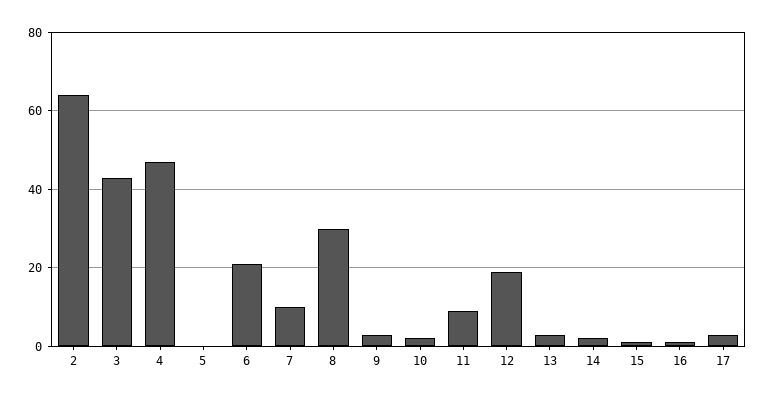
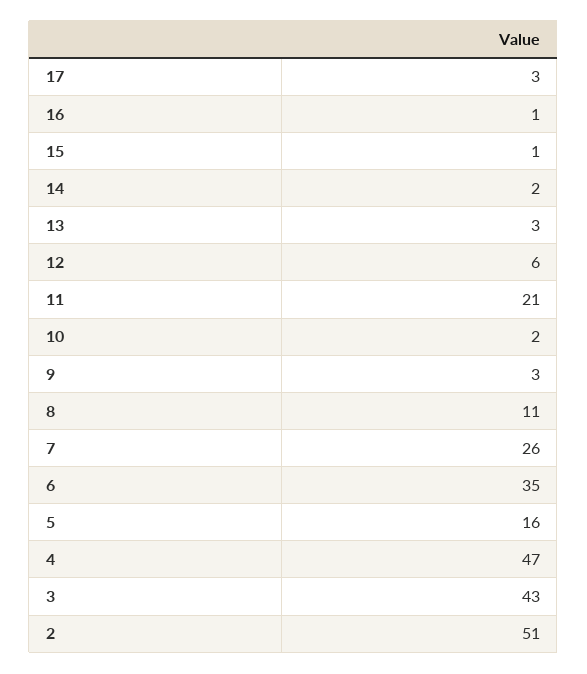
2: 65 -> 51
5: 0 -> 16
6: 20 -> 35
7: 10 -> 26
8: 30 -> 11
11: 10 -> 21
12: 20 -> 6

